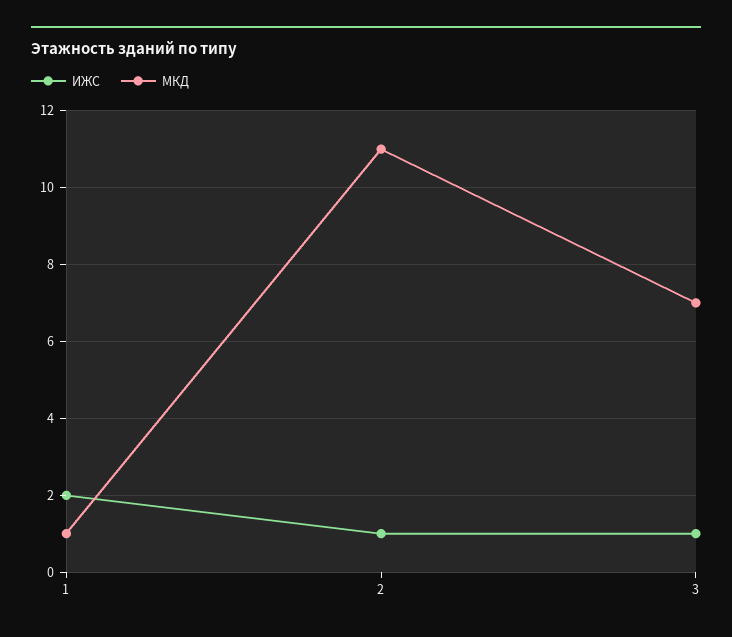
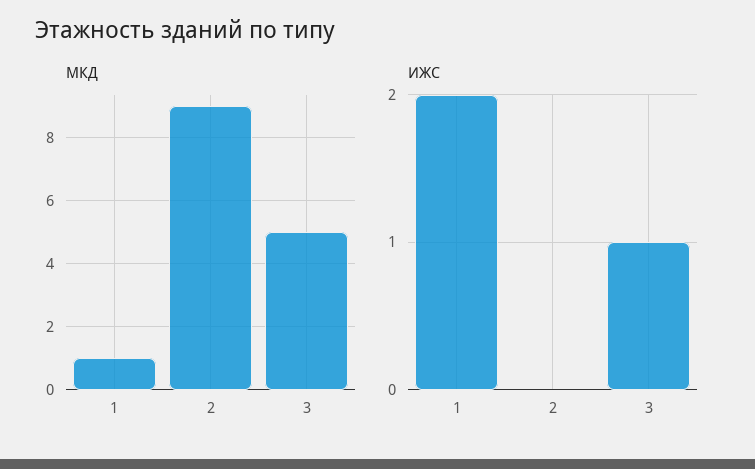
ИЖС, 2: 1 -> 0
МКД, 2: 11 -> 9
МКД, 3: 7 -> 5

